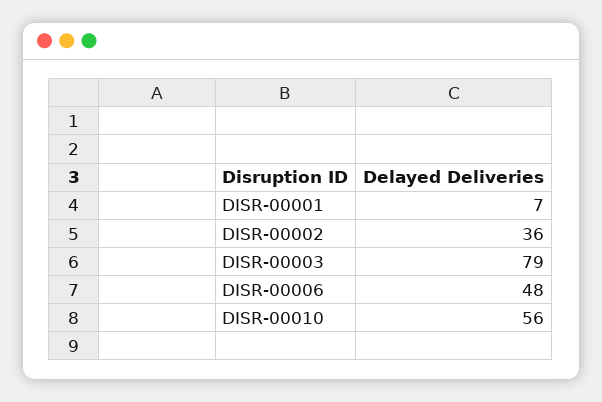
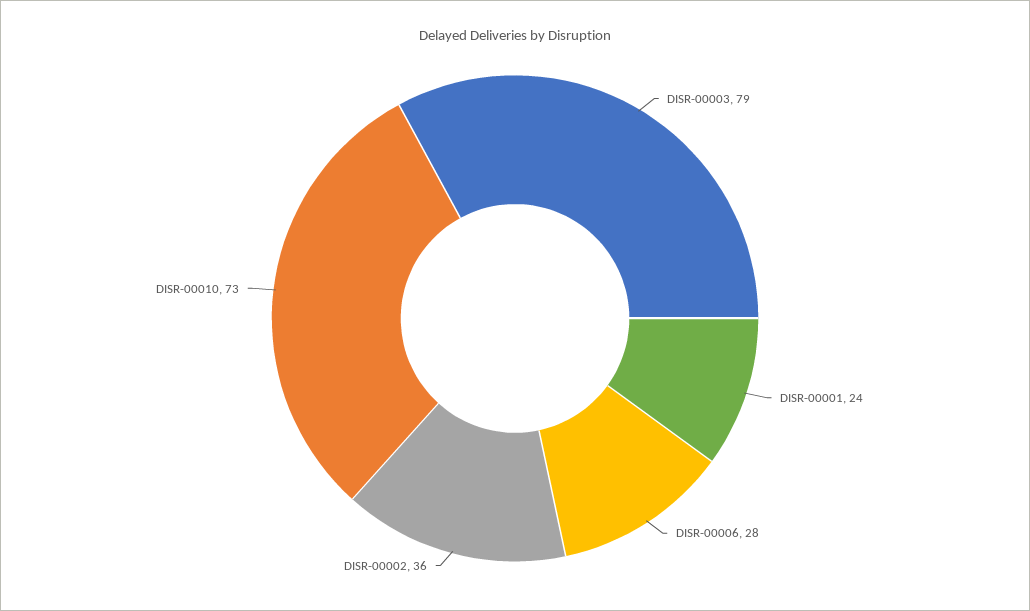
DISR-00001: 7 -> 24
DISR-00006: 48 -> 28
DISR-00010: 56 -> 73

